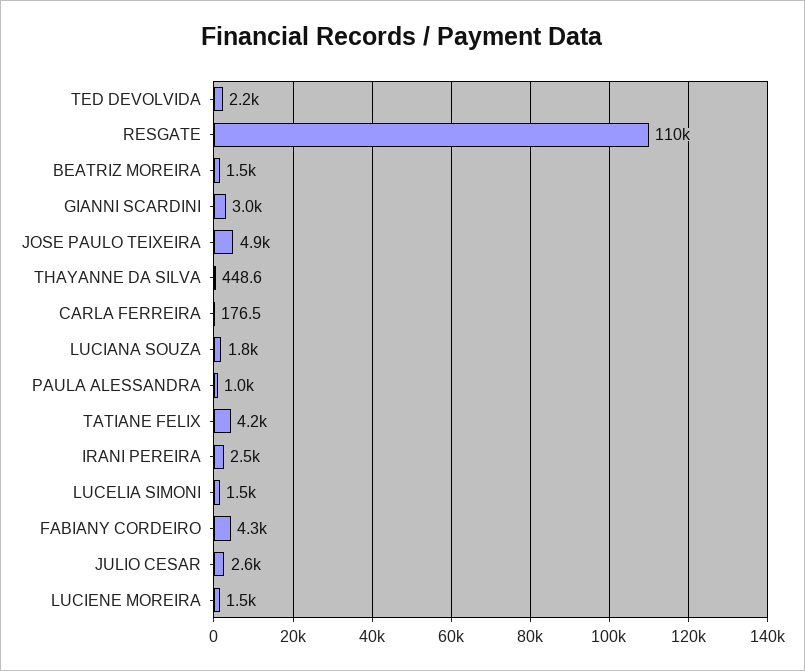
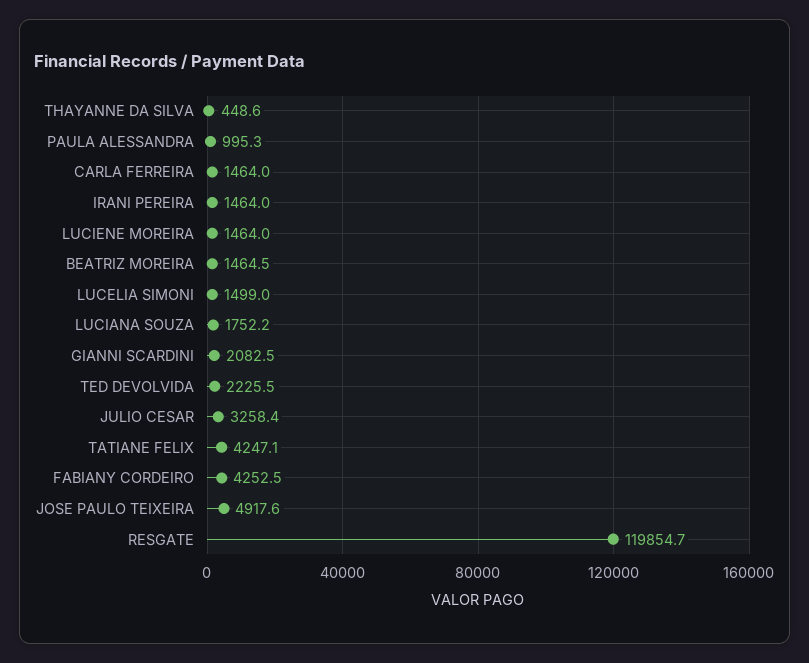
RESGATE: 110000 -> 119854.7
GIANNI SCARDINI: 3000 -> 2082.5
CARLA FERREIRA: 176.5 -> 1464
IRANI PEREIRA: 2500 -> 1464
JULIO CESAR: 2600 -> 3258.4

